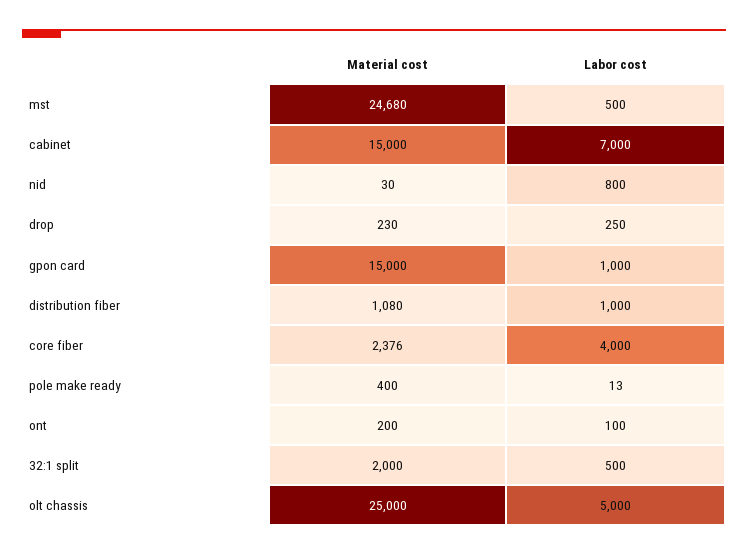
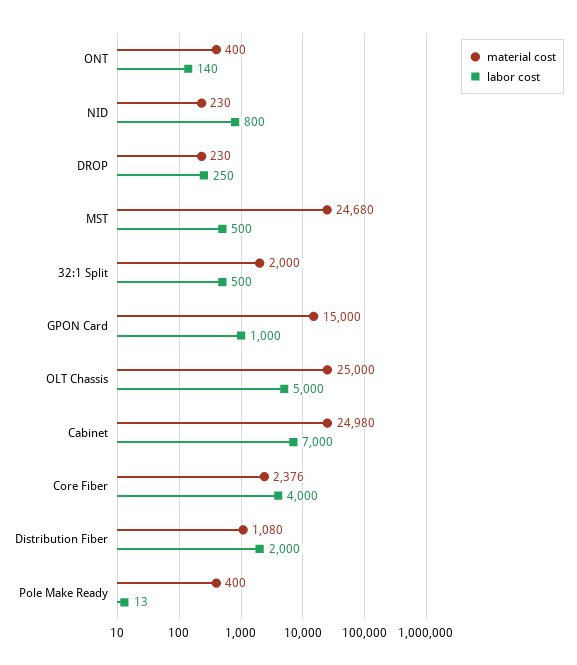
Material cost, cabinet: 15000 -> 24980
Material cost, nid: 30 -> 230
Labor cost, distribution fiber: 1000 -> 2000
Material cost, ont: 200 -> 400
Labor cost, ont: 100 -> 140

